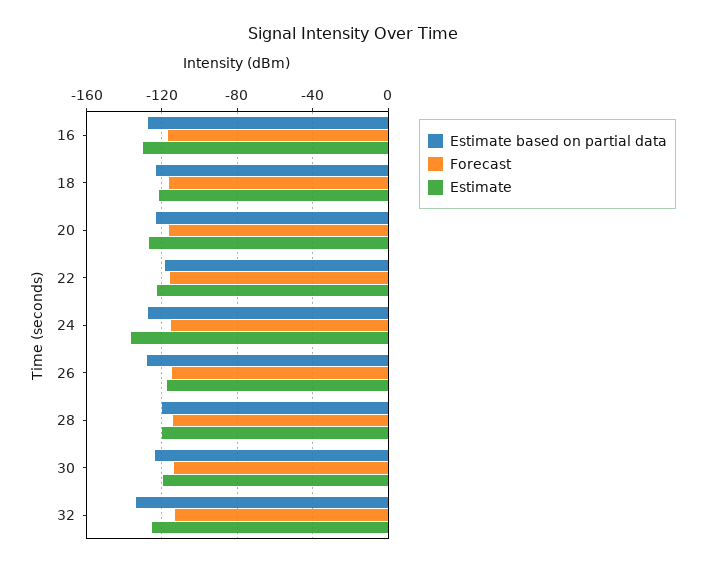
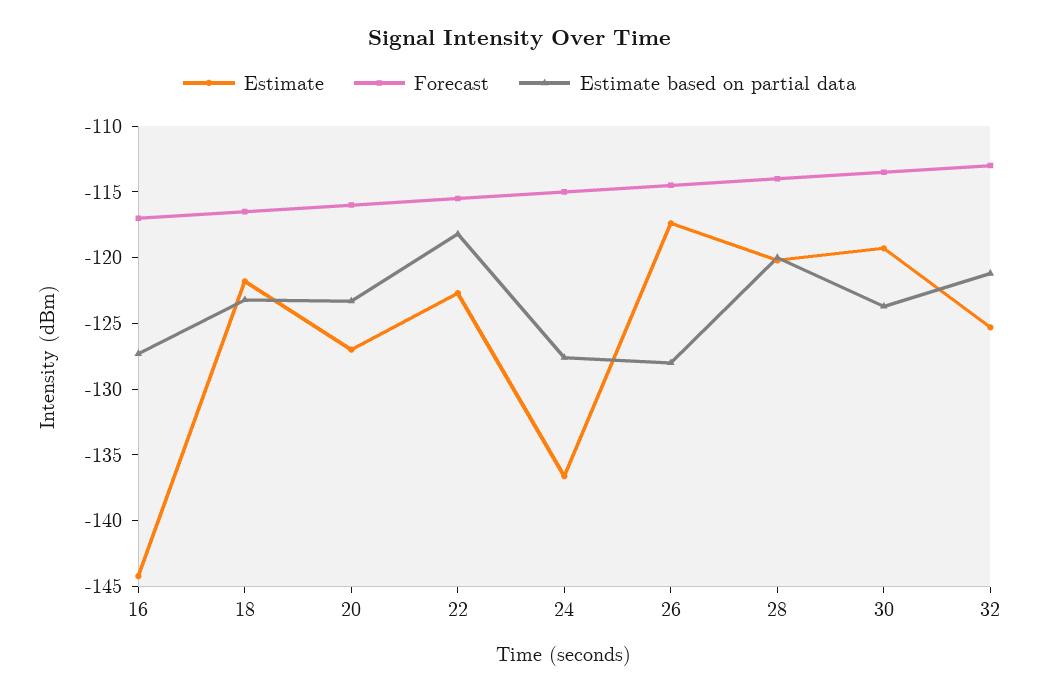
Estimate, 16: -130 -> -144
Estimate based on partial data, 32: -135 -> -121

